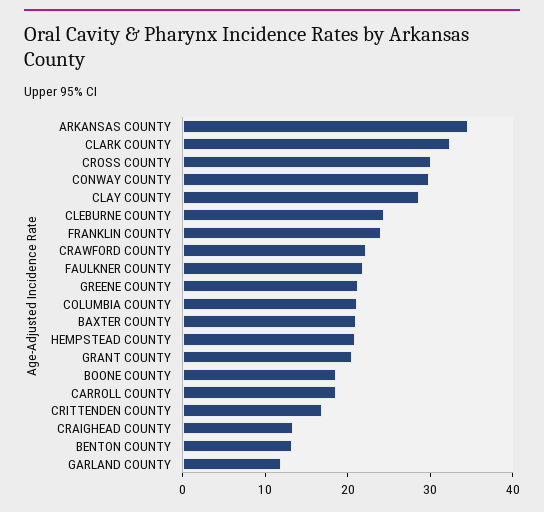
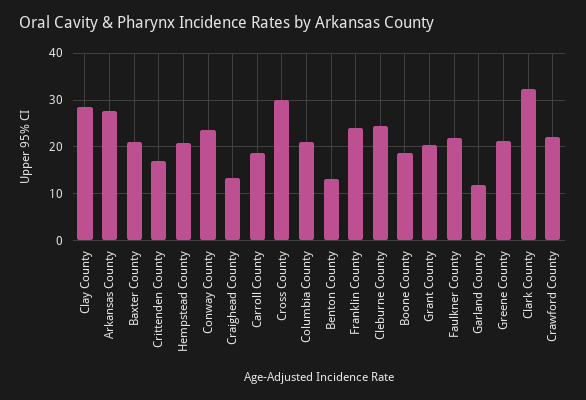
ARKANSAS COUNTY: 34 -> 28
CONWAY COUNTY: 30 -> 24

